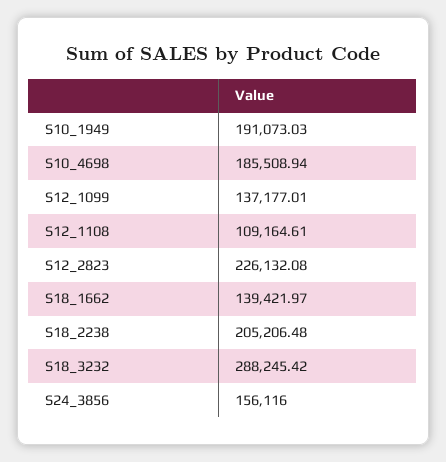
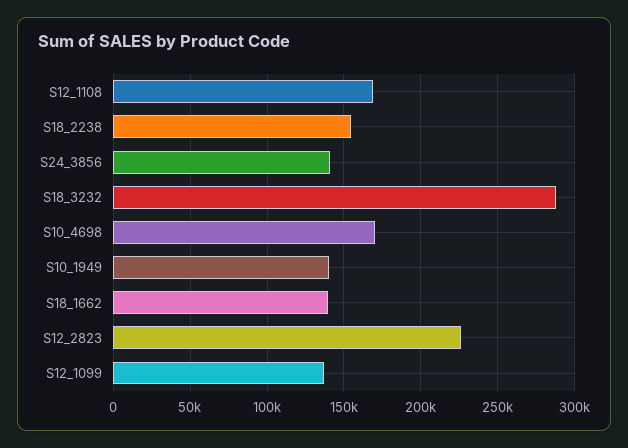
S10_1949: 191073.03 -> 140000
S10_4698: 185508.94 -> 170000
S12_1108: 109164.61 -> 170000
S18_2238: 205206.48 -> 155000
S24_3856: 156116 -> 140000

